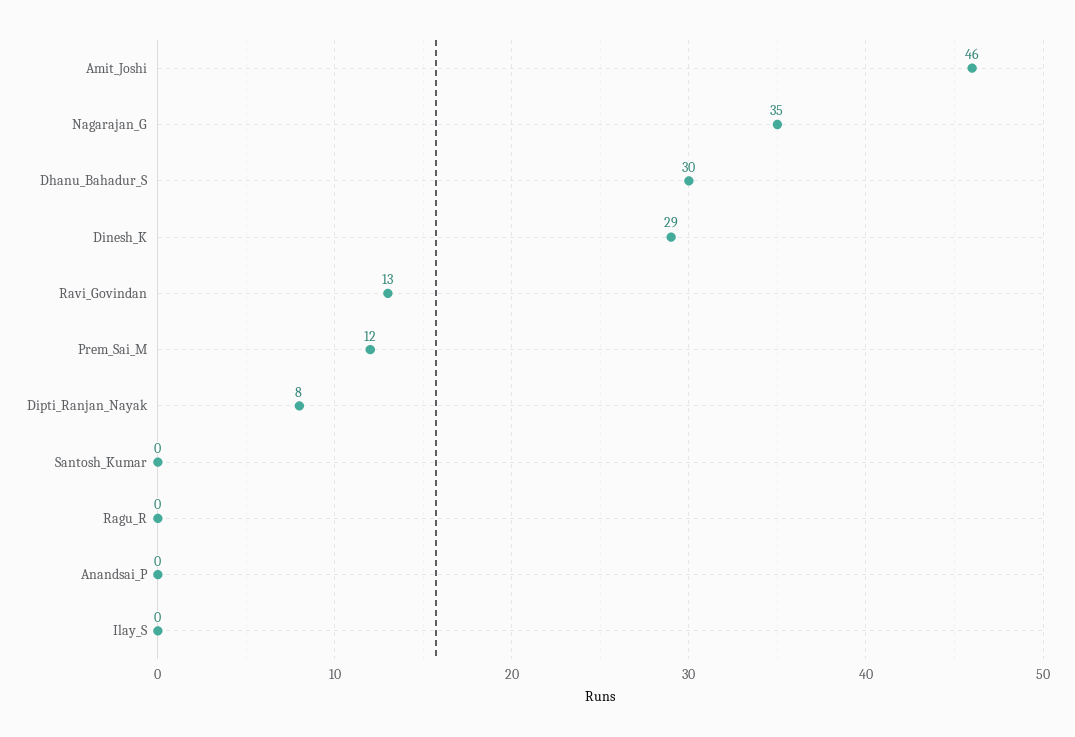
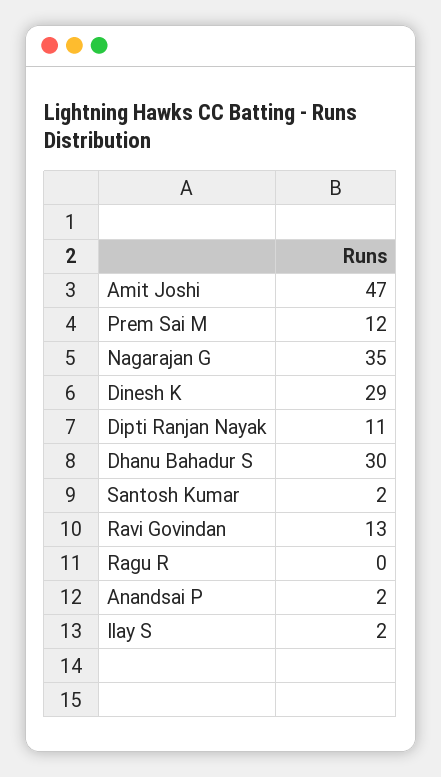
Amit_Joshi: 46 -> 47
Dipti_Ranjan_Nayak: 8 -> 11
Santosh_Kumar: 0 -> 2
Anandsai_P: 0 -> 2
Ilay_S: 0 -> 2

